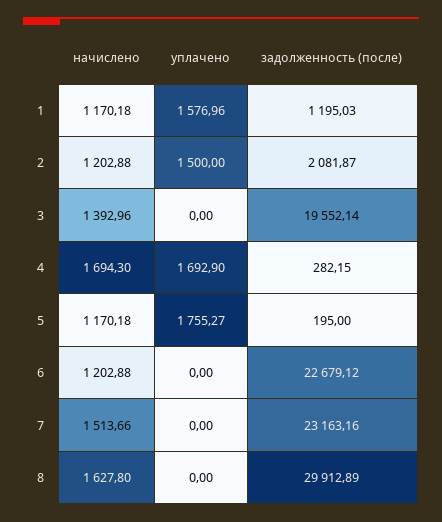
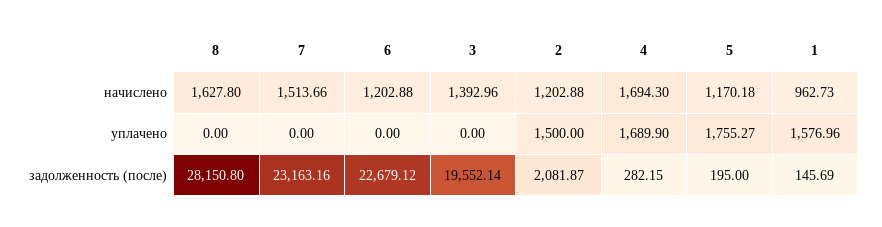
начислено, 1: 1170.18 -> 962.73
задолженность (после), 1: 1195.03 -> 145.69
уплачено, 4: 1692.9 -> 1689.9
задолженность (после), 8: 29912.89 -> 28150.8

